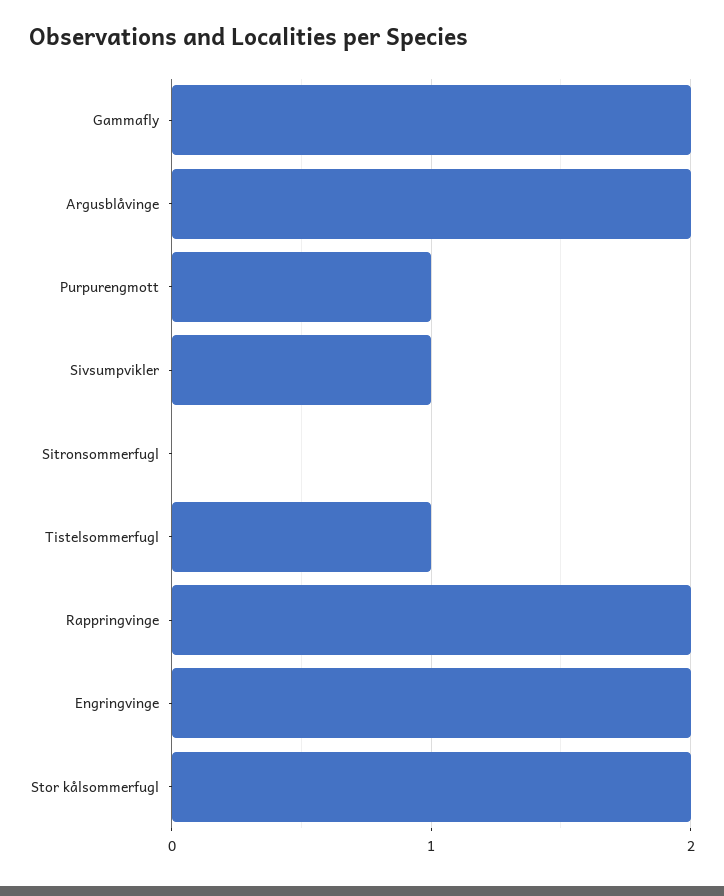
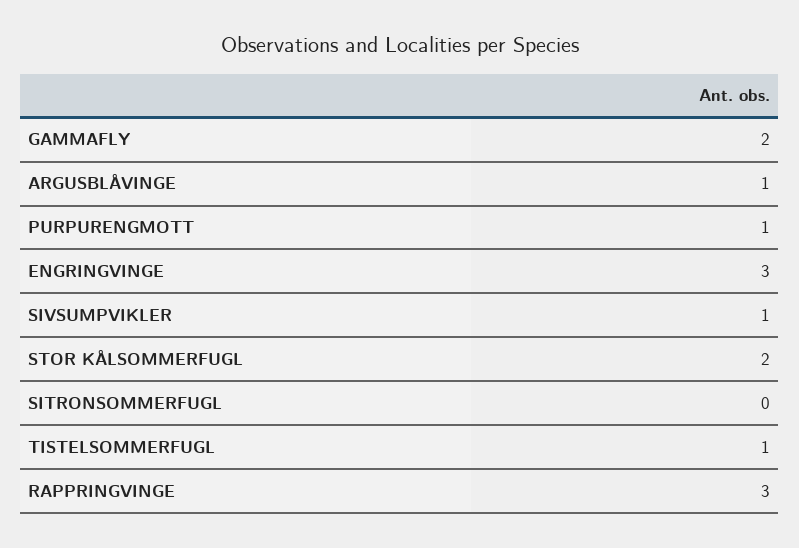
Argusblåvinge: 2 -> 1
Rappringvinge: 2 -> 3
Engringvinge: 2 -> 3

